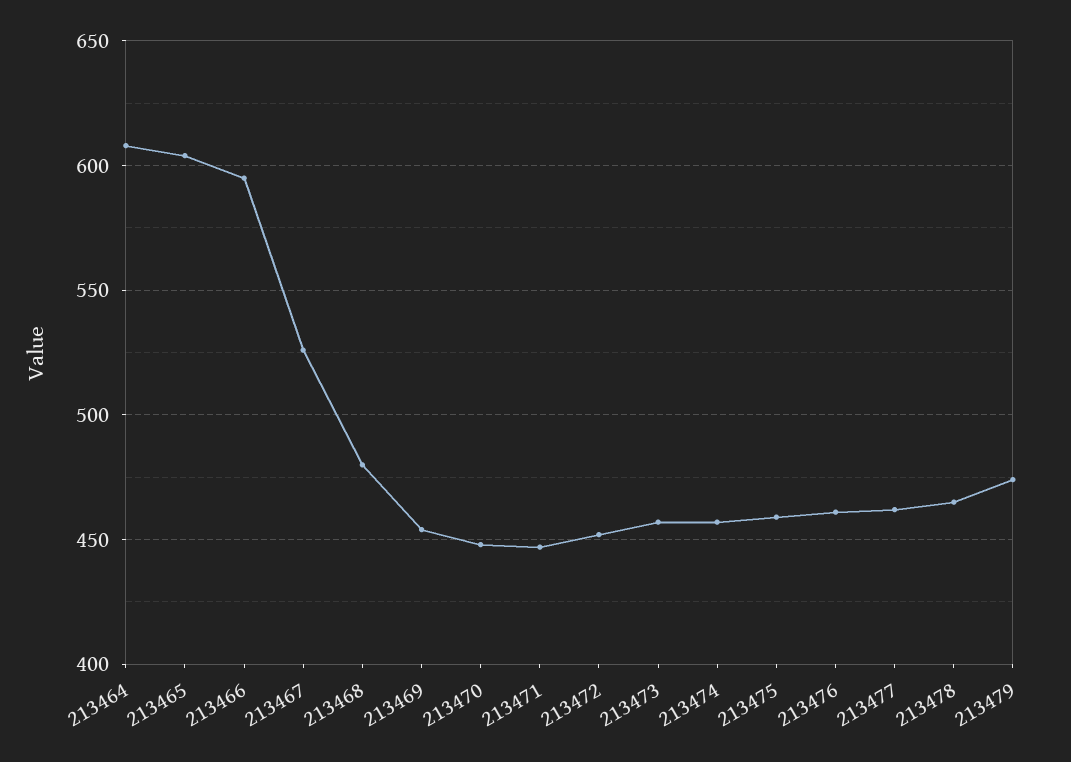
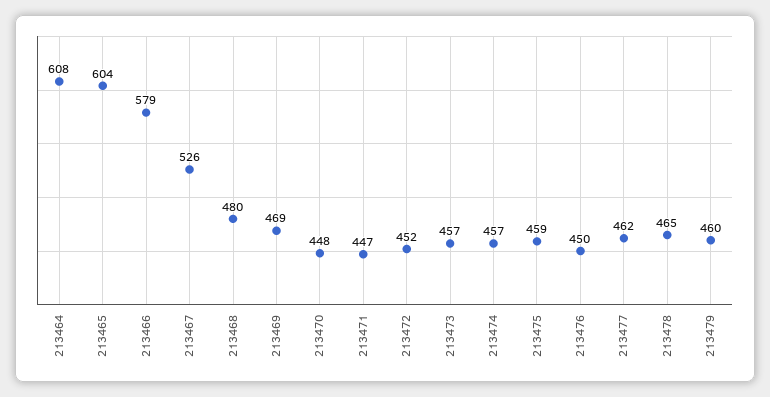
213466: 595 -> 579
213469: 455 -> 469
213476: 460 -> 450
213479: 475 -> 460

